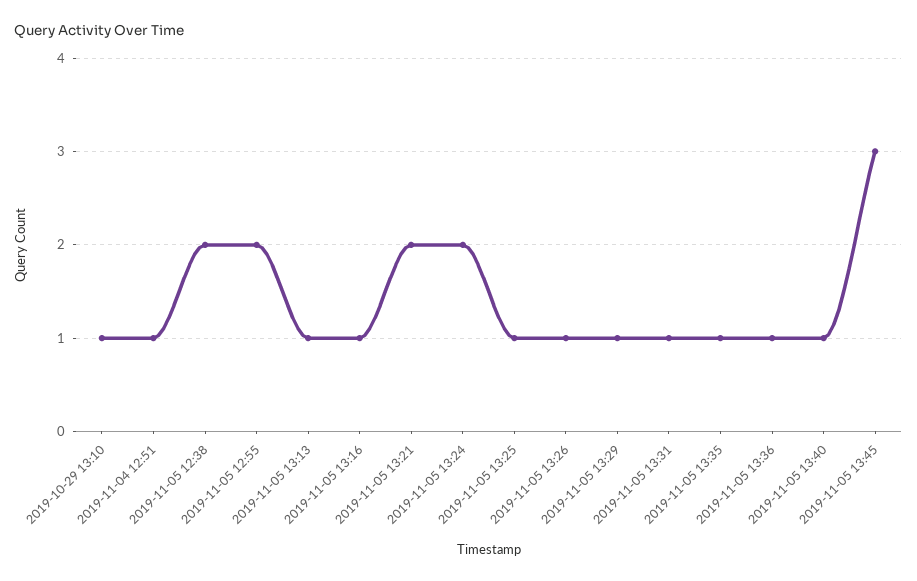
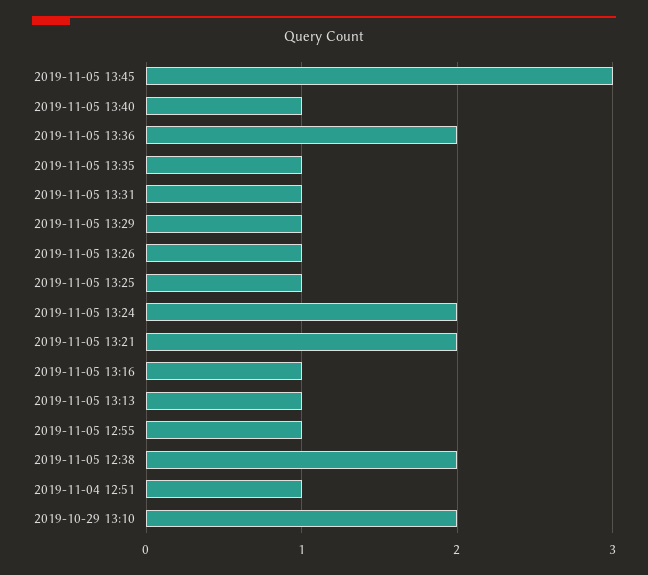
2019-10-29 13:10: 1 -> 2
2019-11-05 12:55: 2 -> 1
2019-11-05 13:36: 1 -> 2

